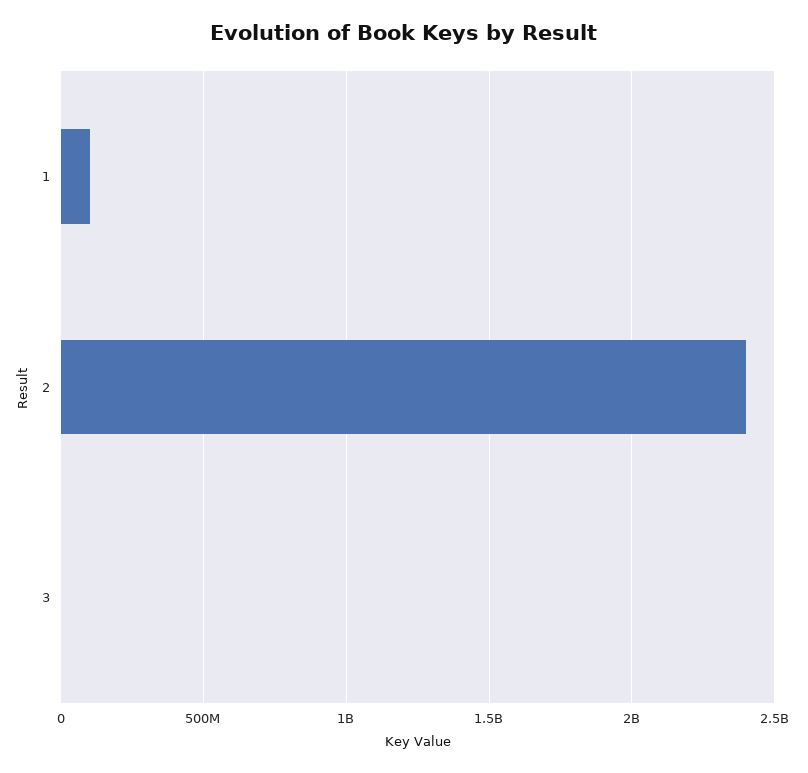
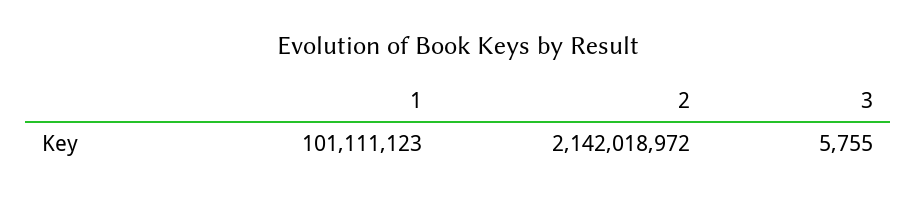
2: 2400000000 -> 2142018972

